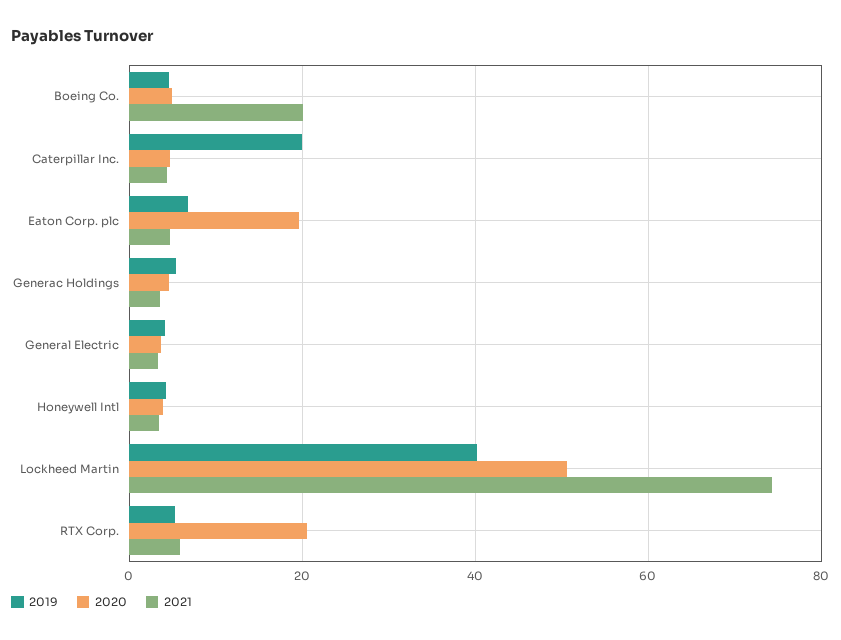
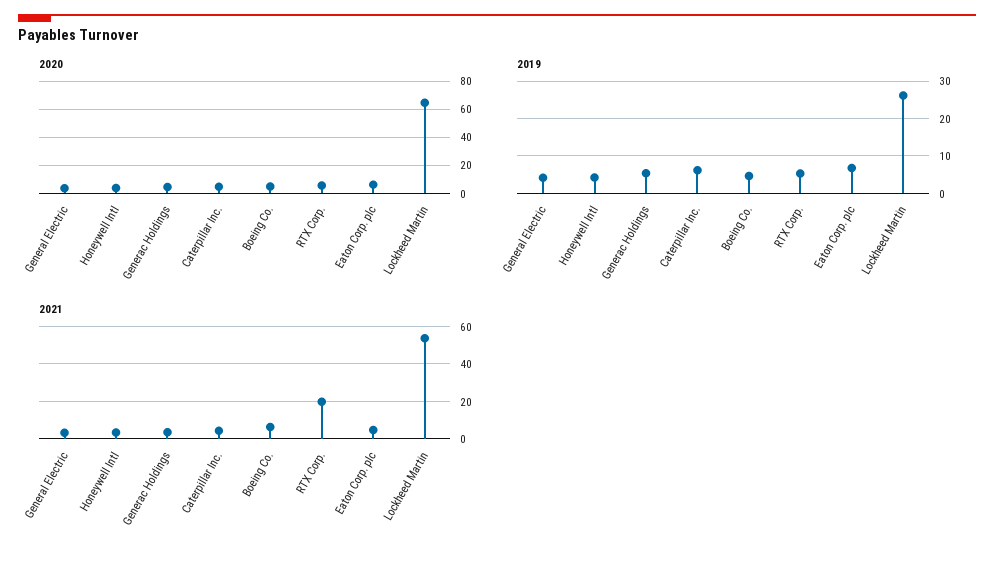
2021, Boeing Co.: 20 -> 5
2019, Caterpillar Inc.: 20 -> 6
2020, Eaton Corp. plc: 20 -> 5
2019, Lockheed Martin: 40 -> 26
2020, Lockheed Martin: 50 -> 65
2021, Lockheed Martin: 74 -> 55
2020, RTX Corp.: 20 -> 5
2021, RTX Corp.: 6 -> 20

